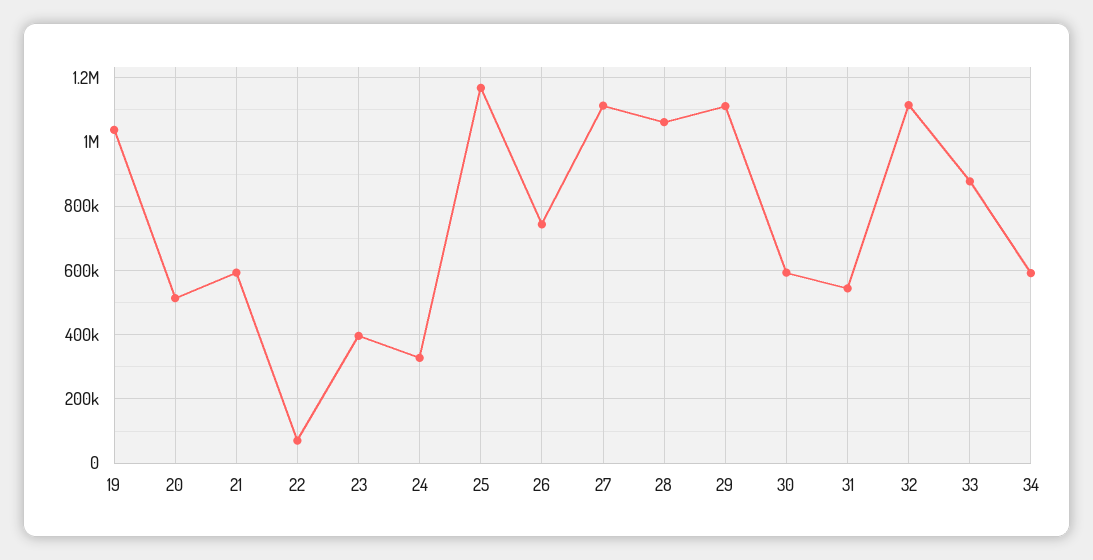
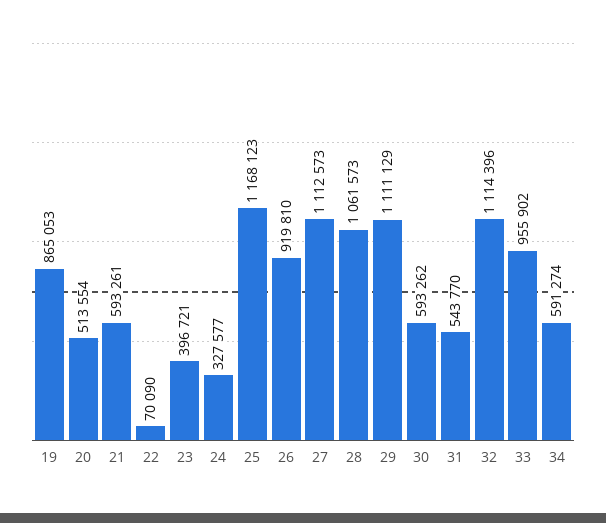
19: 1040000 -> 865053
26: 740000 -> 919810
33: 880000 -> 955902

